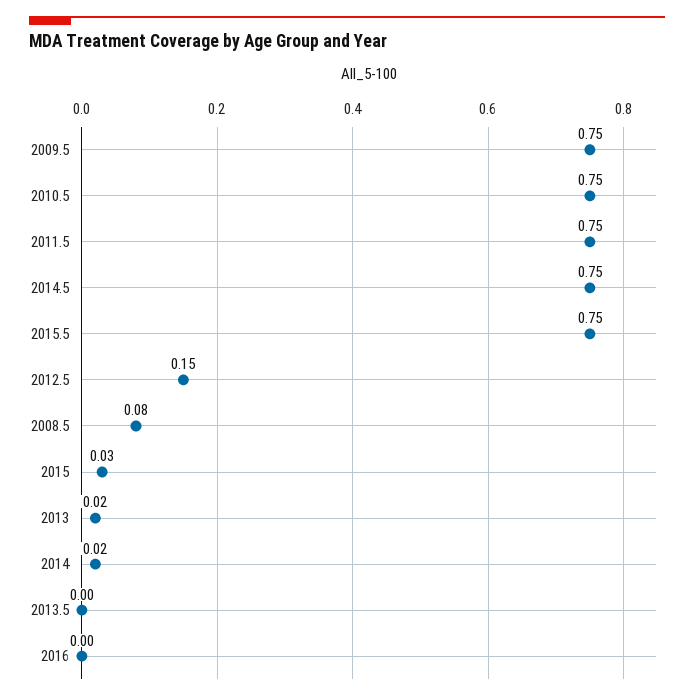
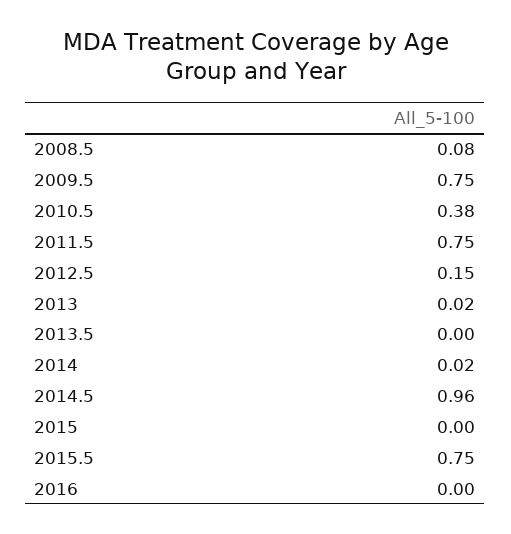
2010.5: 0.75 -> 0.38
2014.5: 0.75 -> 0.96
2015: 0.03 -> 0

